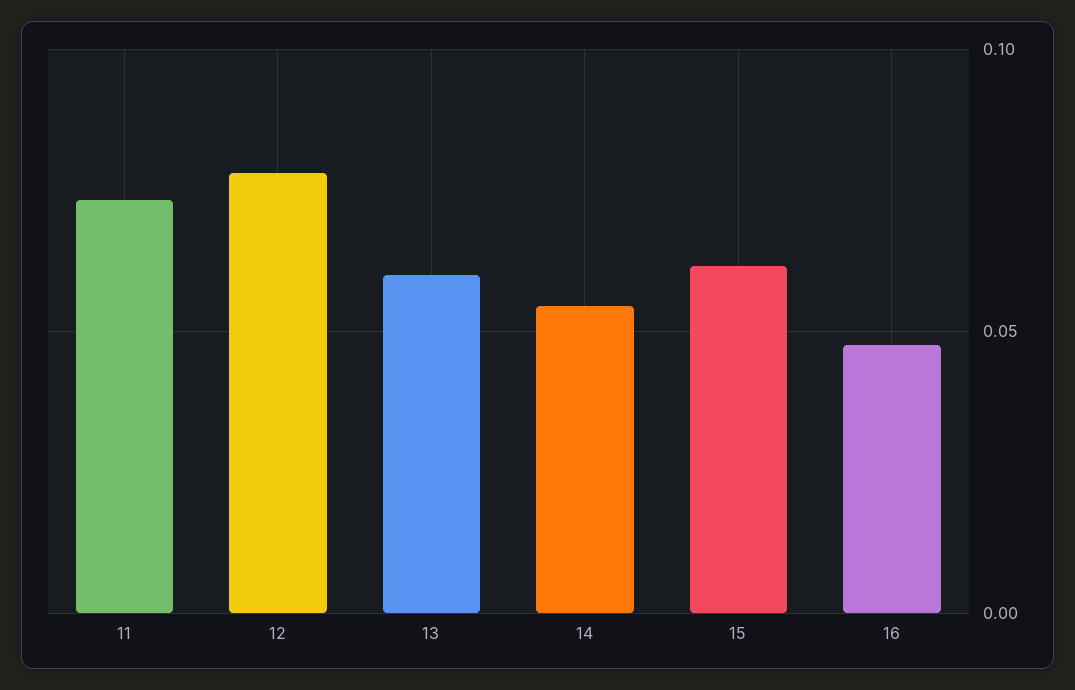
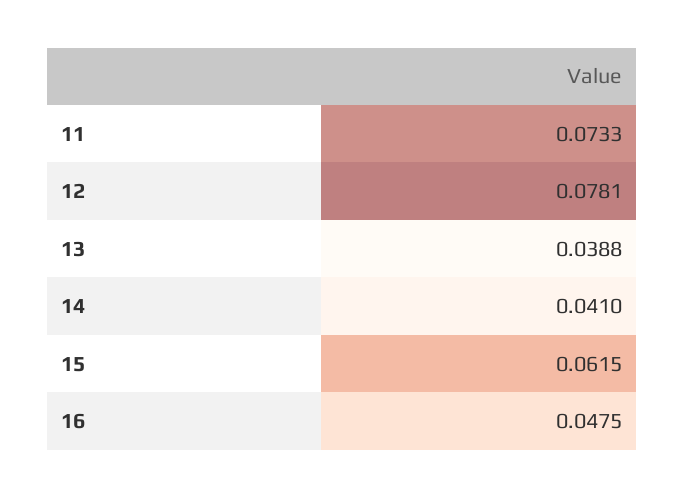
13: 0.06 -> 0.0388
14: 0.055 -> 0.041

